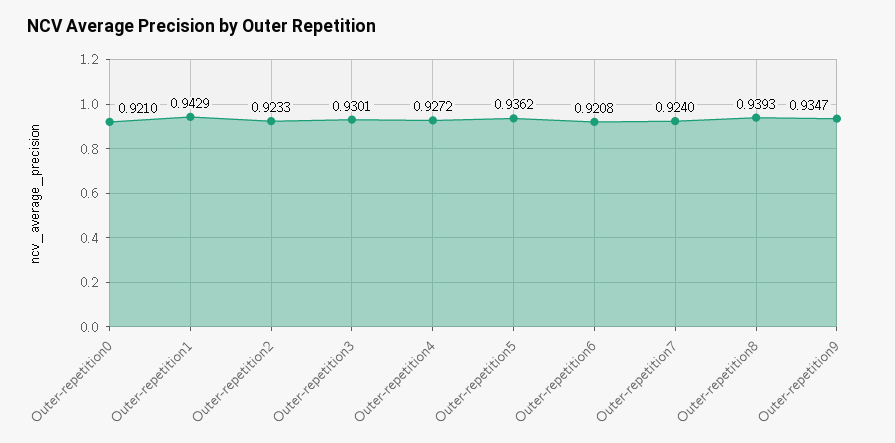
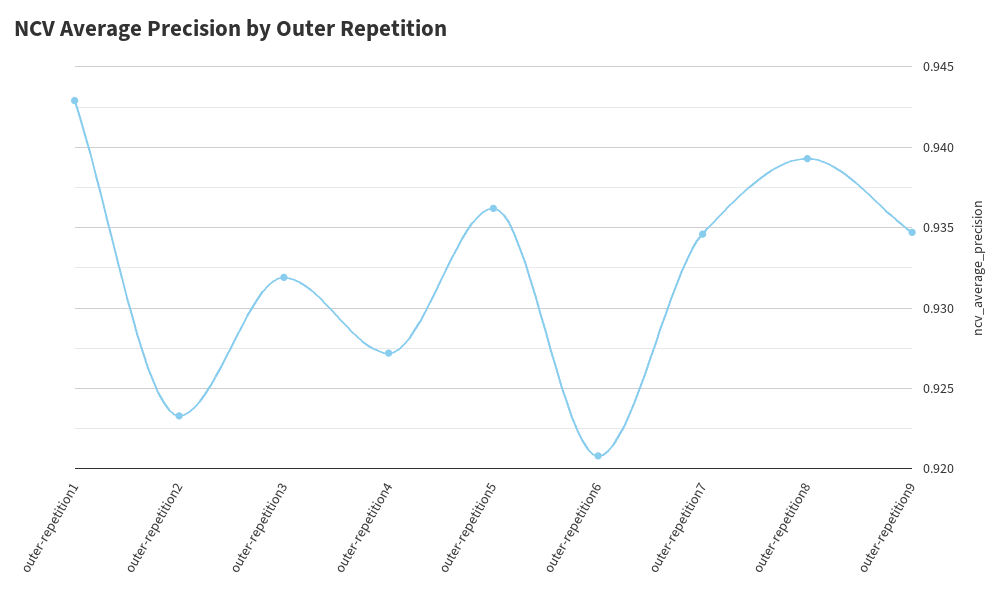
Outer-repetition0: 0.921 -> none
Outer-repetition3: 0.9301 -> 0.932
Outer-repetition7: 0.924 -> 0.9345

